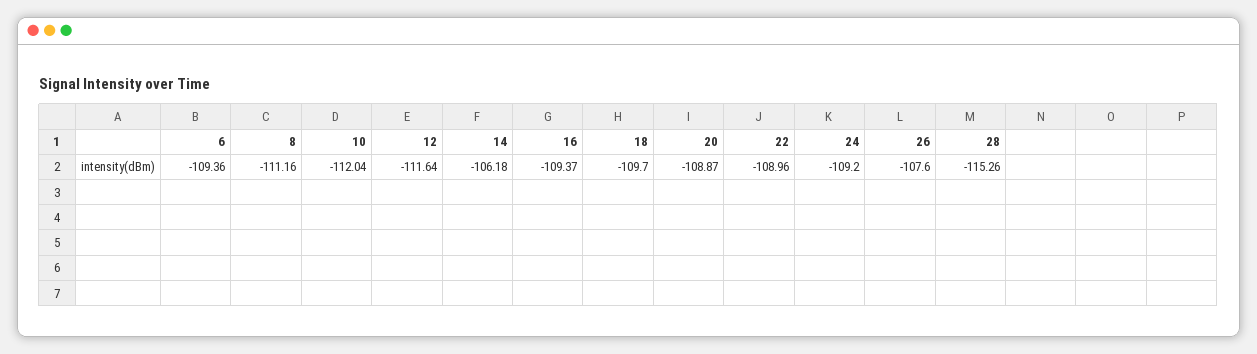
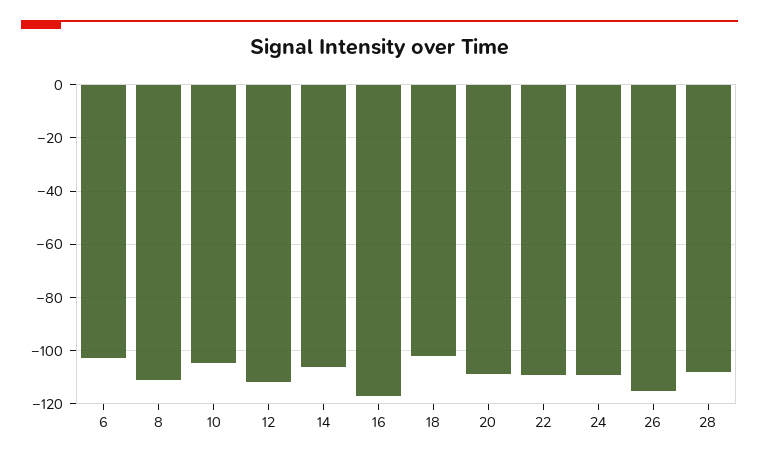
6: -109.36 -> -102.5
10: -112.04 -> -105
16: -109.37 -> -117.5
18: -109.7 -> -102.5
26: -107.6 -> -115
28: -115.26 -> -107.5

